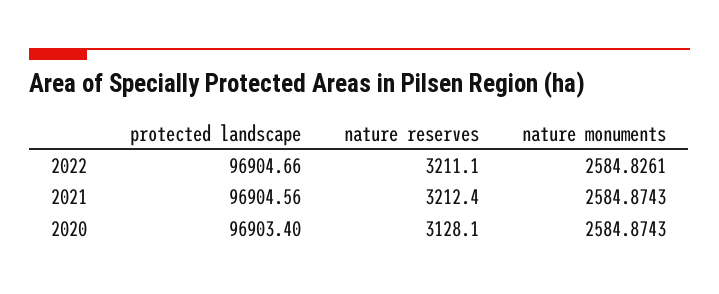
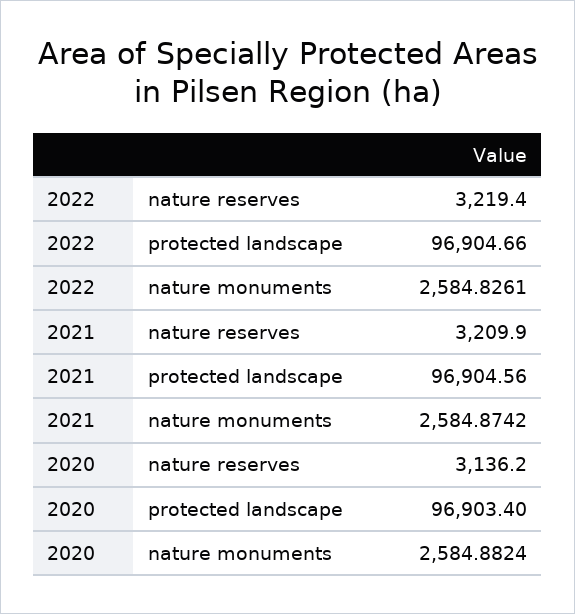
nature reserves, 2022: 3211.1 -> 3219.4
nature reserves, 2021: 3212.4 -> 3209.9
nature monuments, 2021: 2584.8743 -> 2584.8742
nature reserves, 2020: 3128.1 -> 3136.2
nature monuments, 2020: 2584.8743 -> 2584.8824

